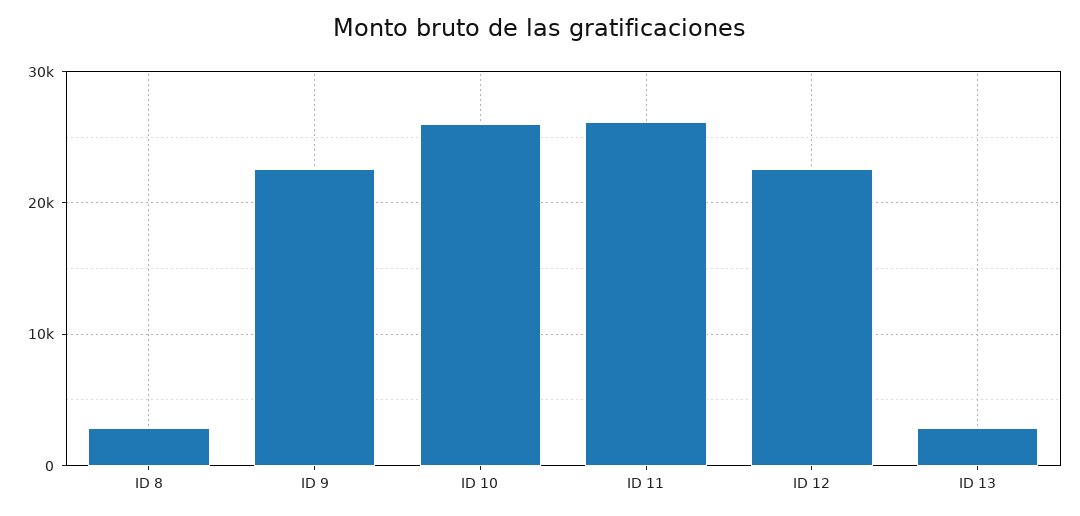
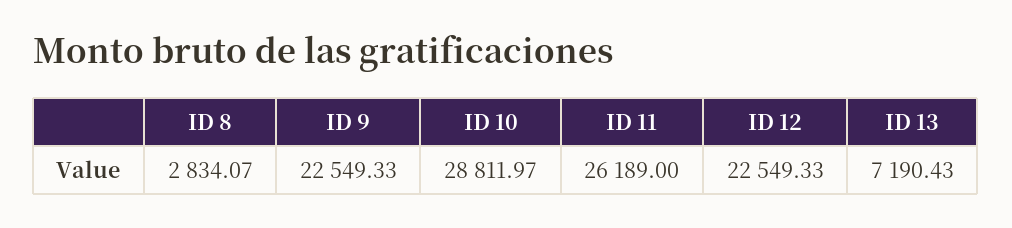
ID 10: 26000 -> 28811.97
ID 13: 3000 -> 7190.43

